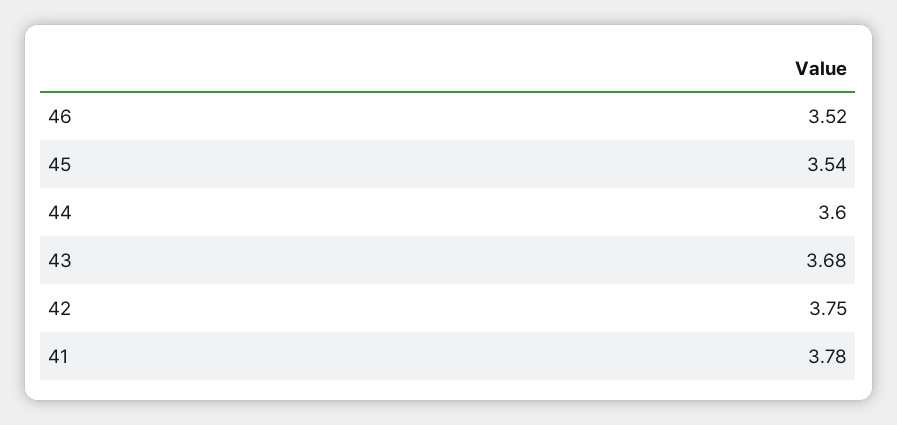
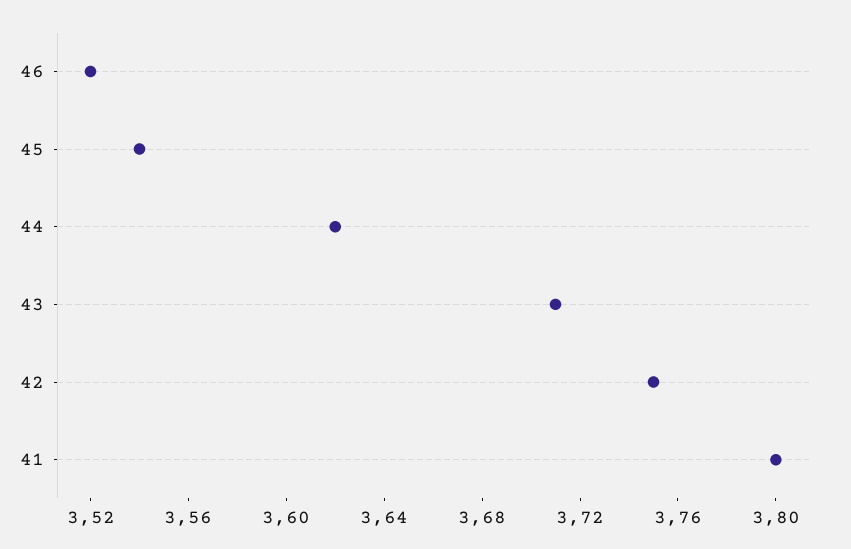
44: 3.6 -> 3.62
43: 3.68 -> 3.71
41: 3.78 -> 3.8

